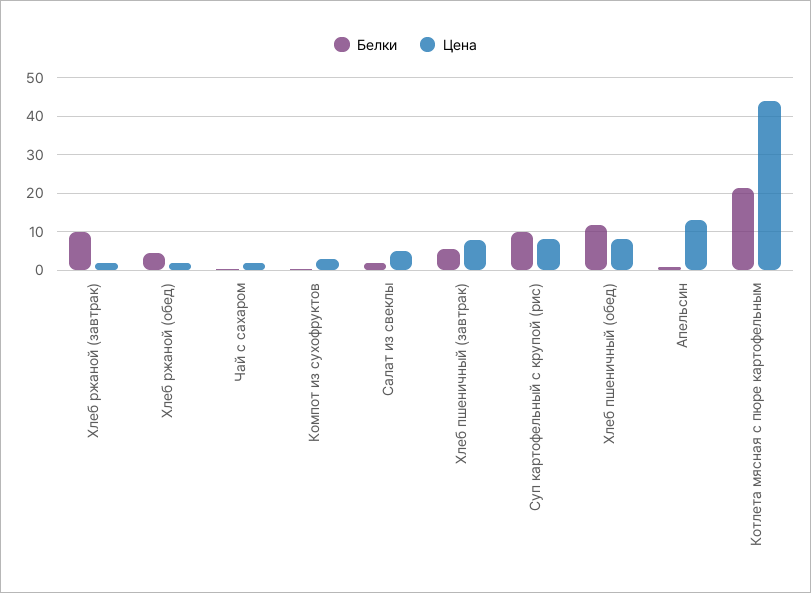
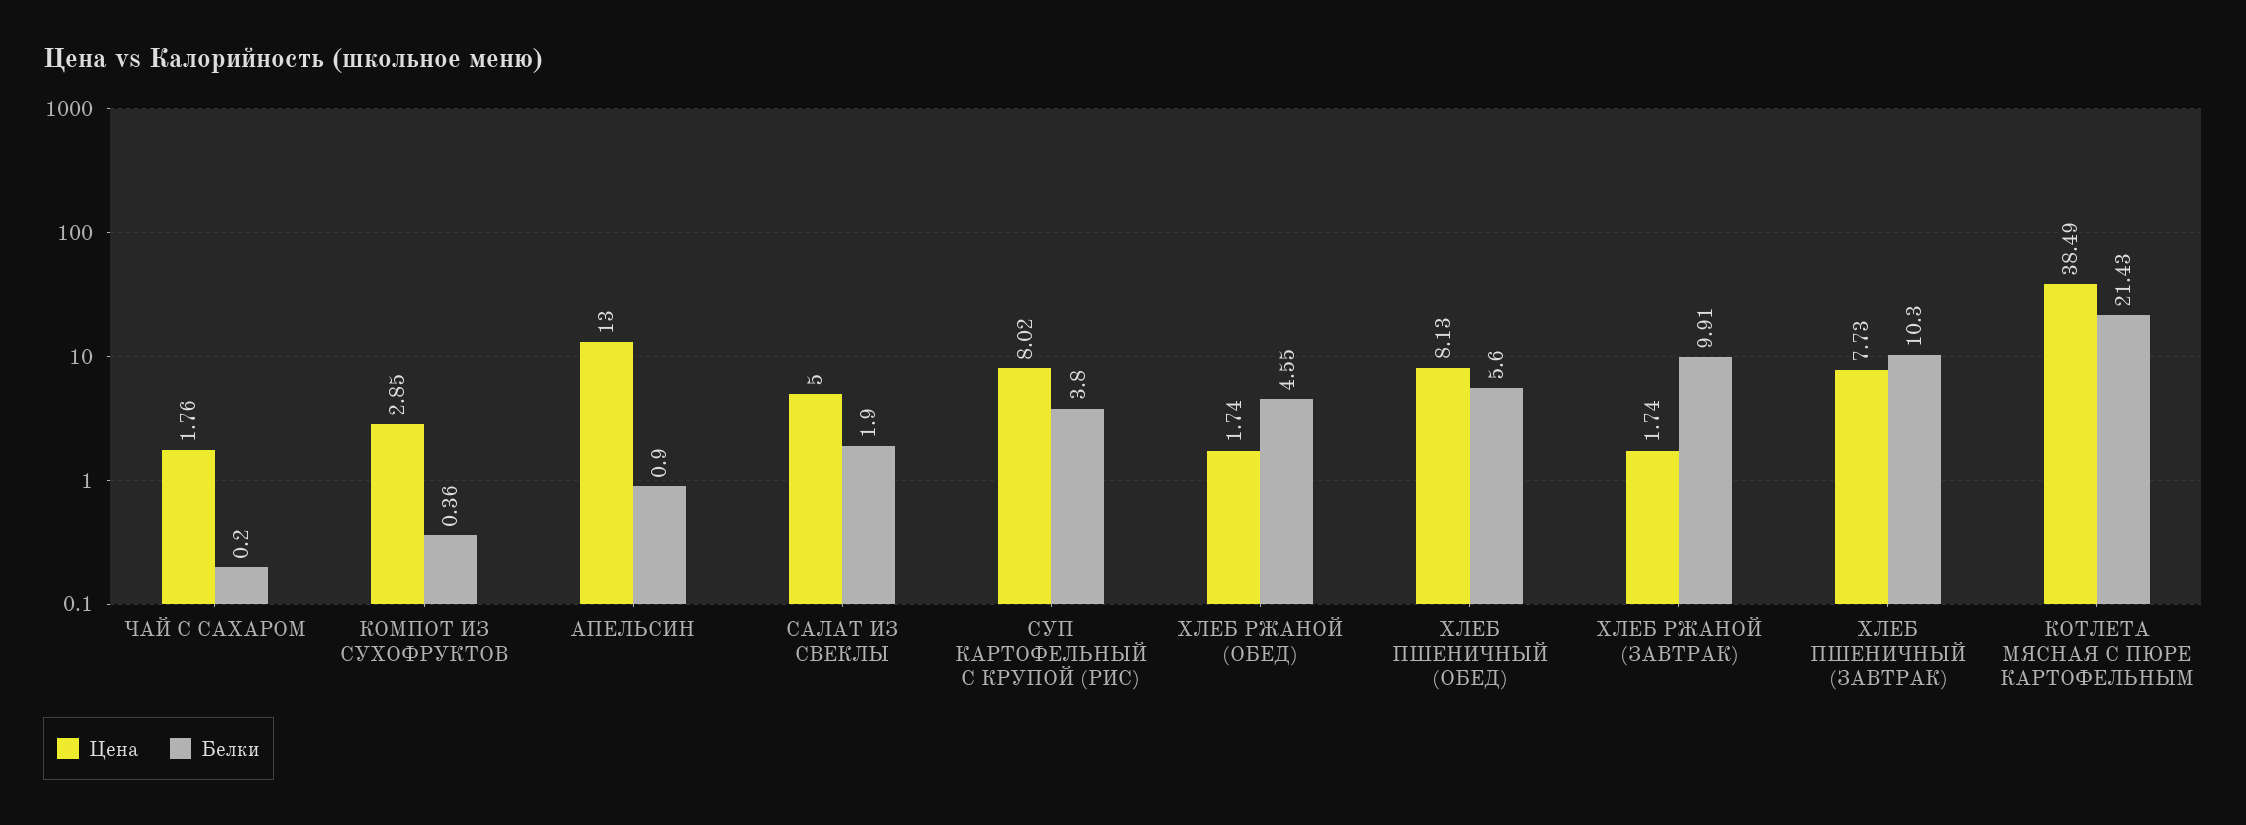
Белки, Хлеб пшеничный (завтрак): 6 -> 10.3
Белки, Суп картофельный с крупой (рис): 10 -> 3.8
Белки, Хлеб пшеничный (обед): 12 -> 5.6
Цена, Котлета мясная с пюре картофельным: 44 -> 38.49

